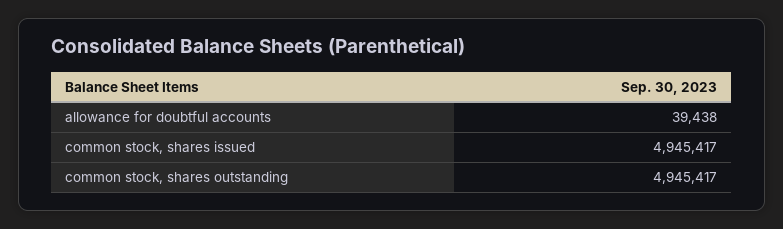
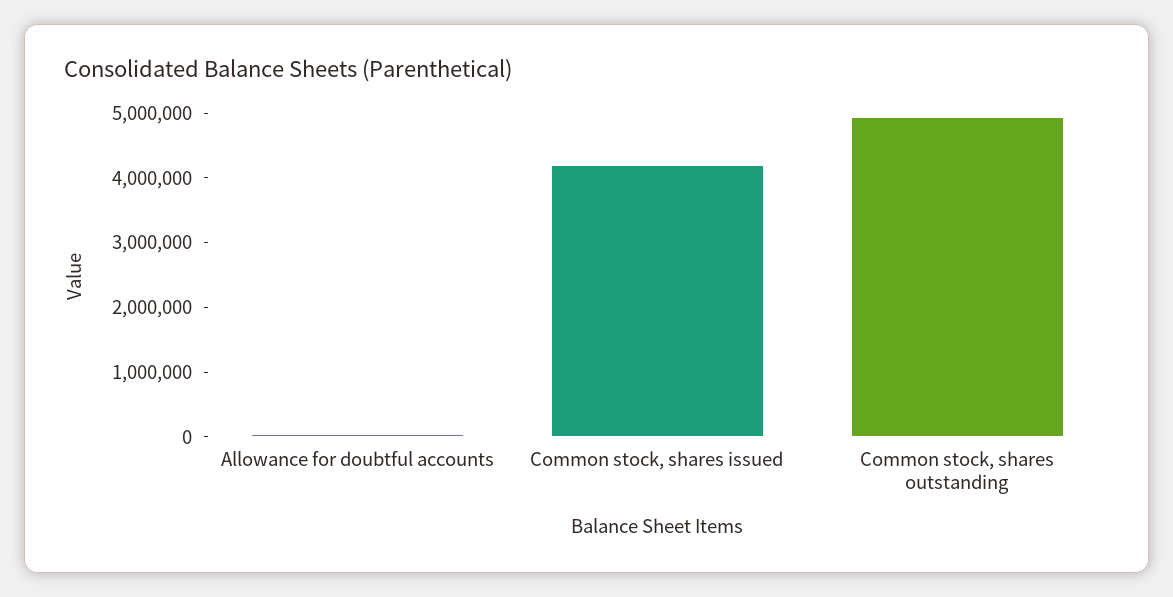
common stock, shares issued: 4945417 -> 4200000

